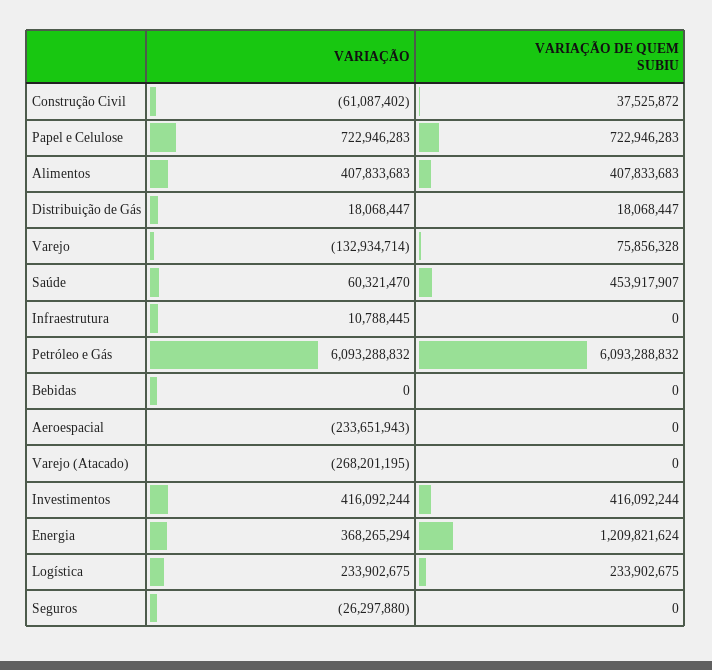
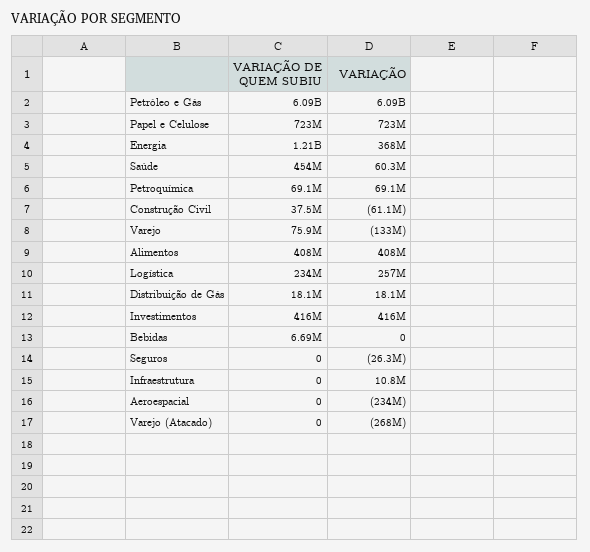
VARIAÇÃO DE QUEM SUBIU, Bebidas: 0 -> 6690000
VARIAÇÃO, Logística: 233902675 -> 257000000
VARIAÇÃO DE QUEM SUBIU, Petroquímica: none -> 69100000
VARIAÇÃO, Petroquímica: none -> 69100000

